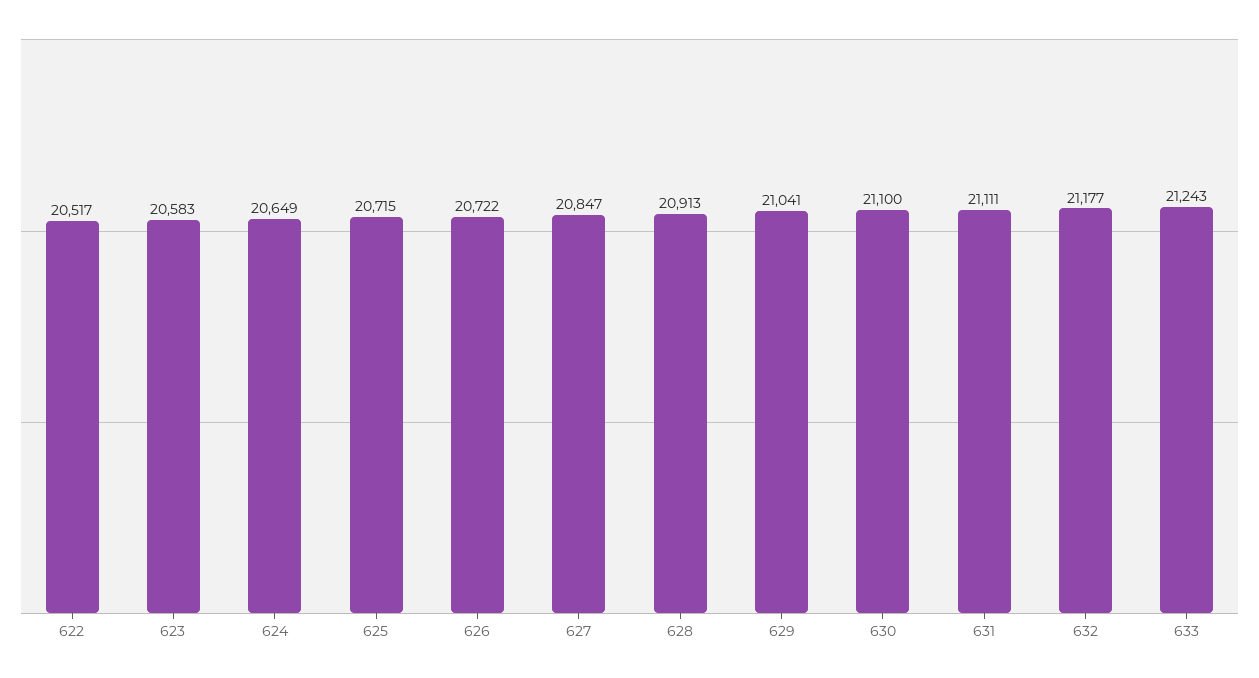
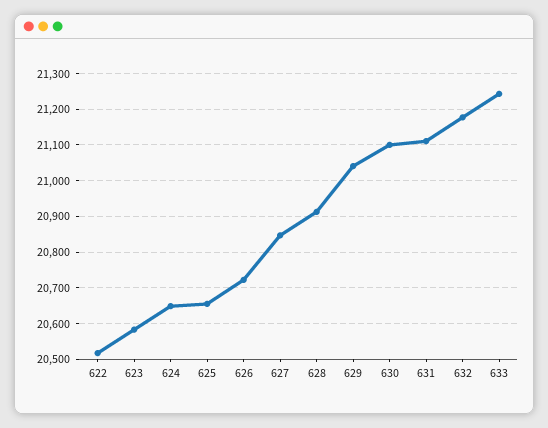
625: 20715 -> 20660

